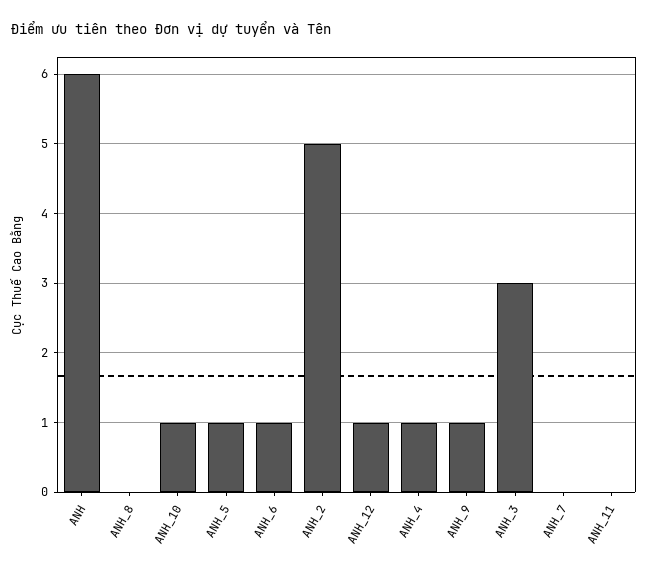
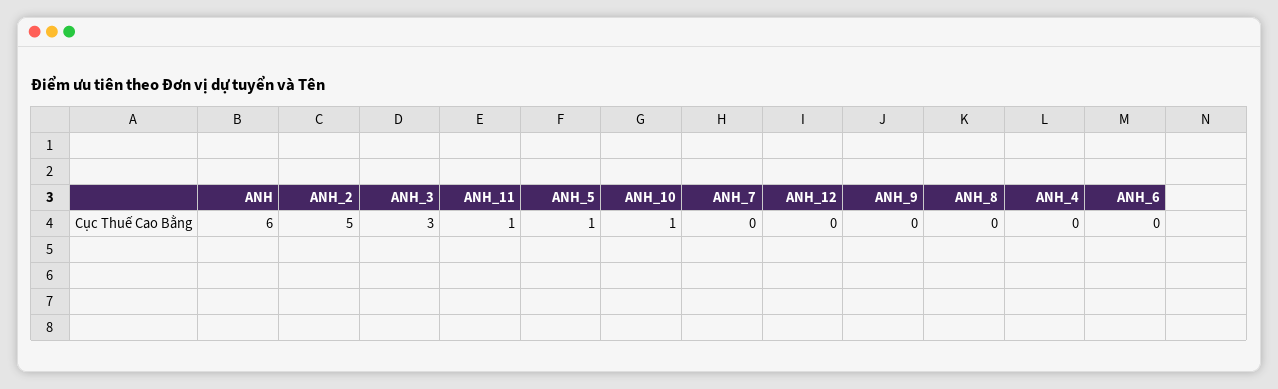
ANH_6: 1 -> 0
ANH_12: 1 -> 0
ANH_4: 1 -> 0
ANH_9: 1 -> 0
ANH_11: 0 -> 1

